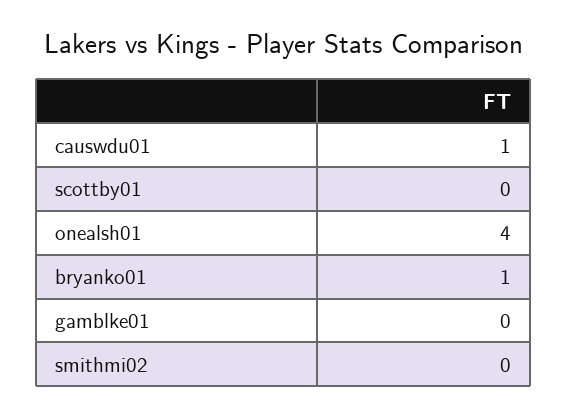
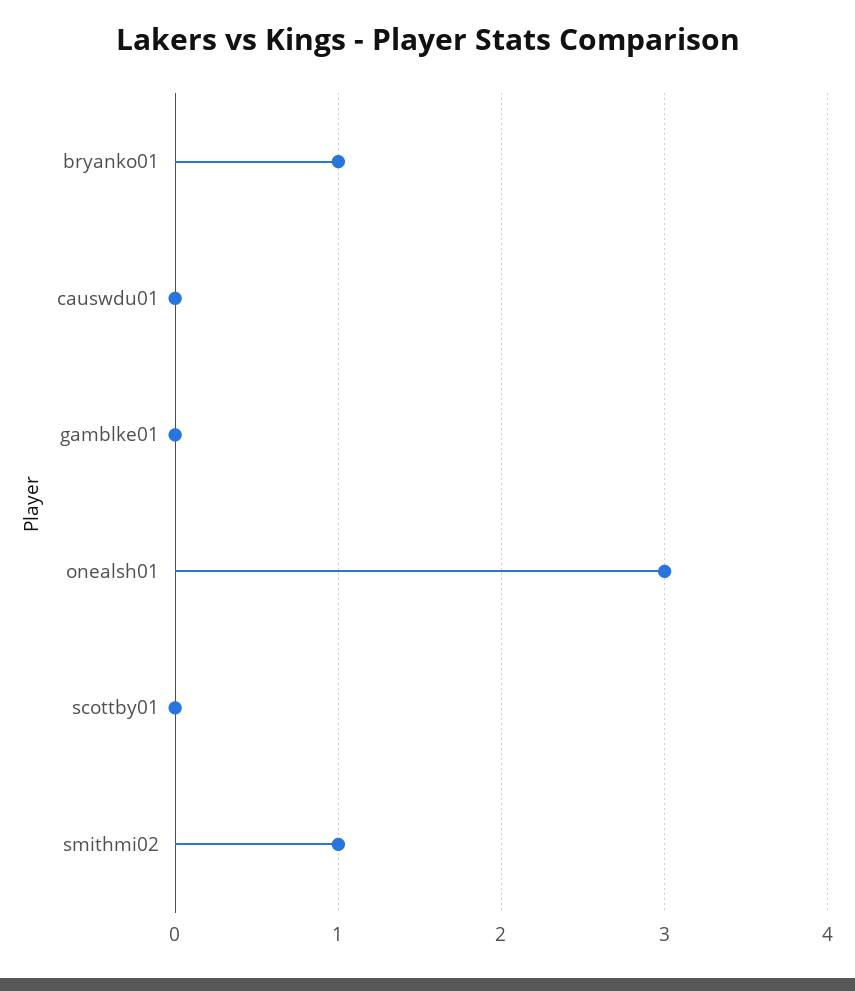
causwdu01: 1 -> 0
onealsh01: 4 -> 3
smithmi02: 0 -> 1

